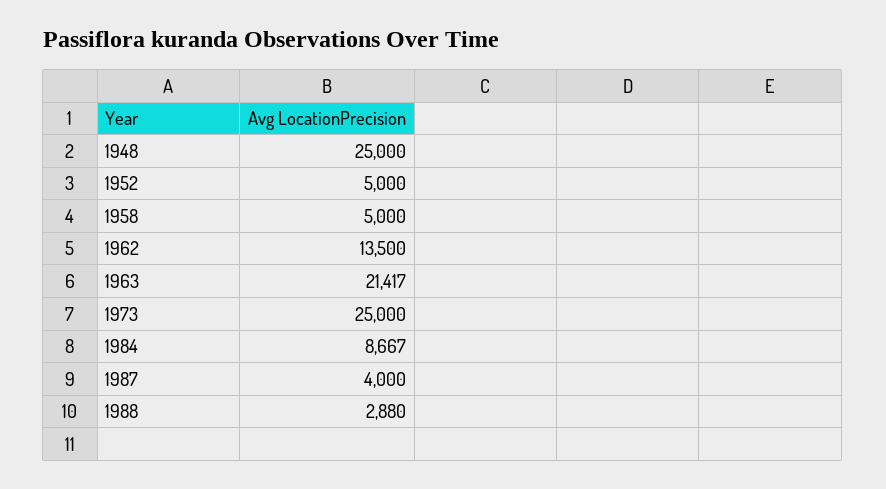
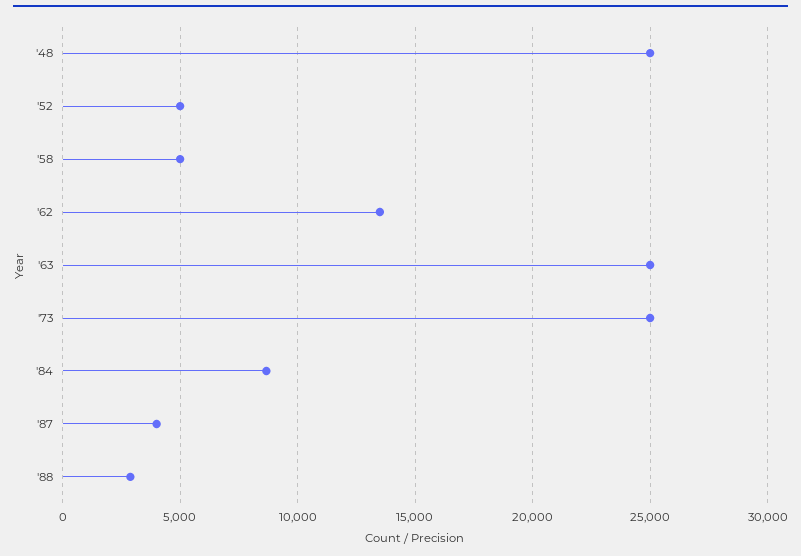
1963: 21417 -> 25000

